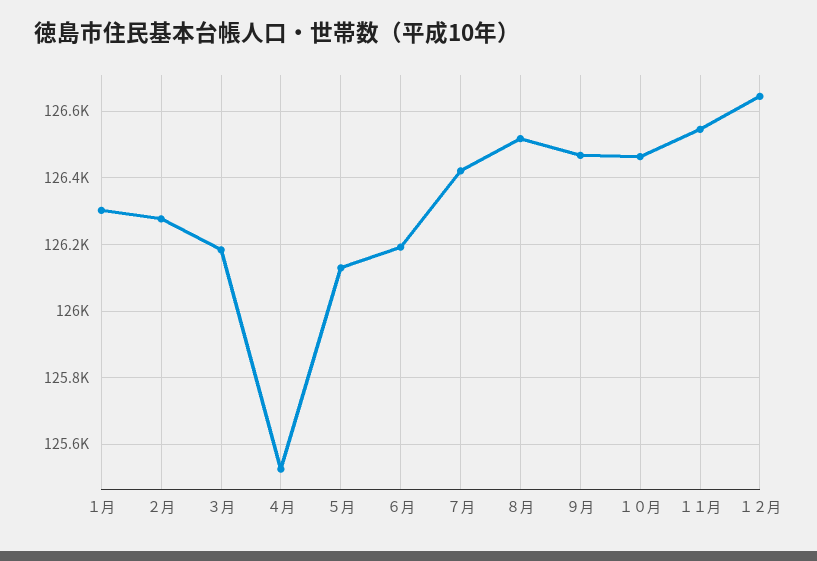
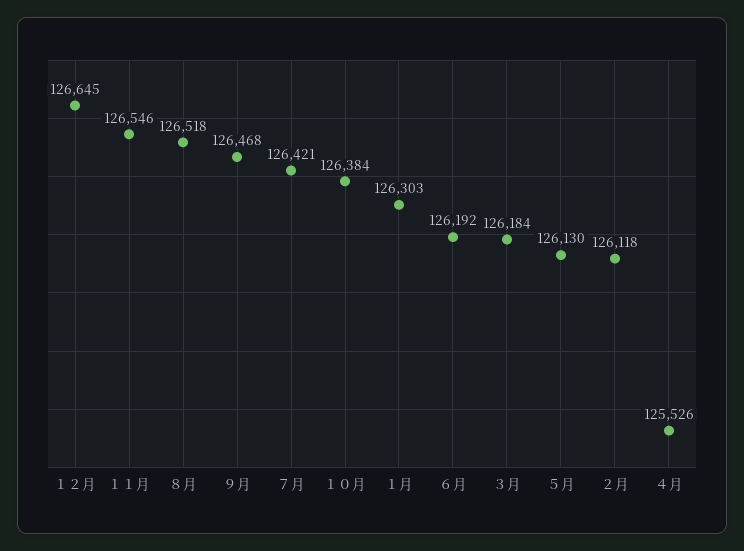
２月: 126280 -> 126118
１０月: 126460 -> 126384

